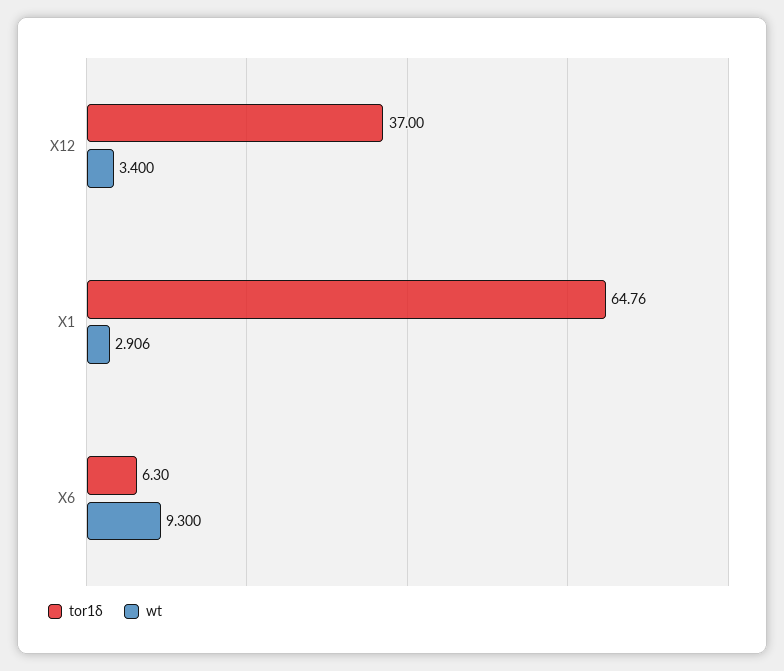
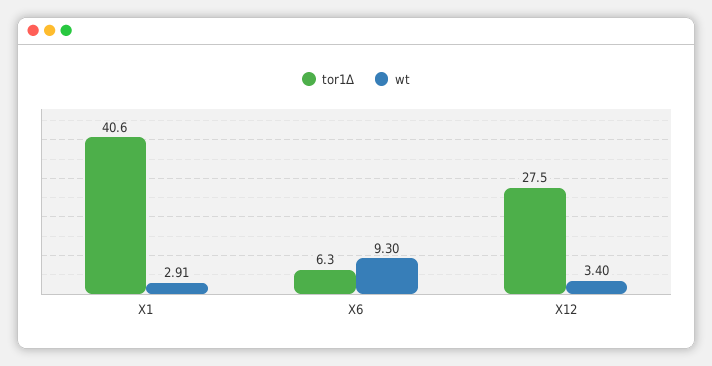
tor1δ, X12: 37 -> 27.5
tor1δ, X1: 64.76 -> 40.6

